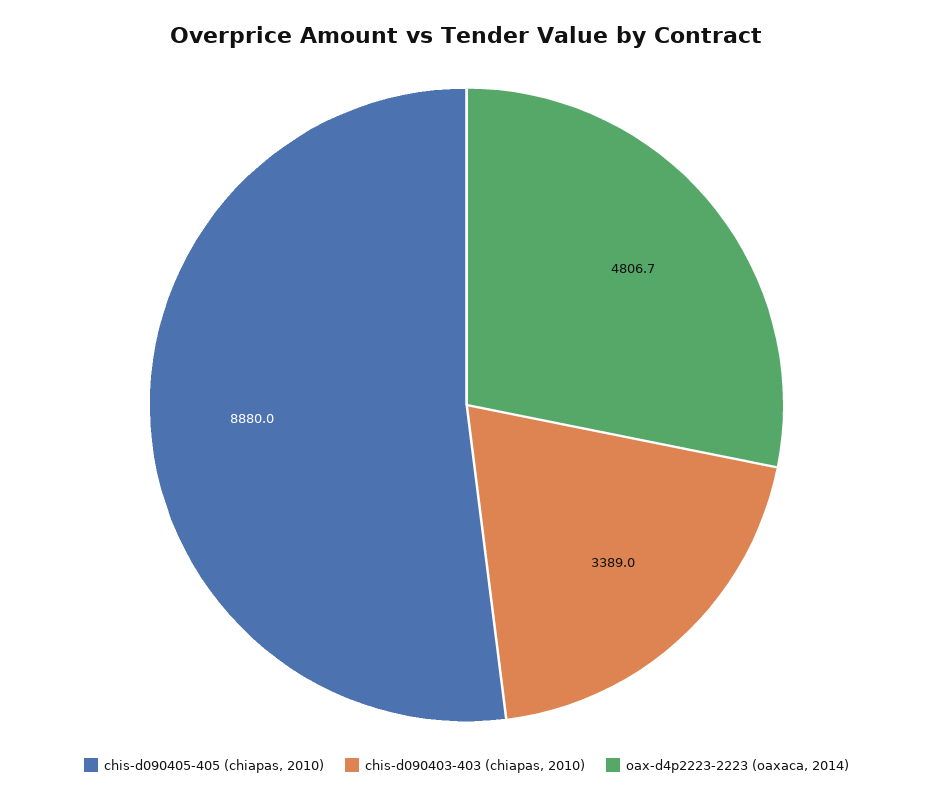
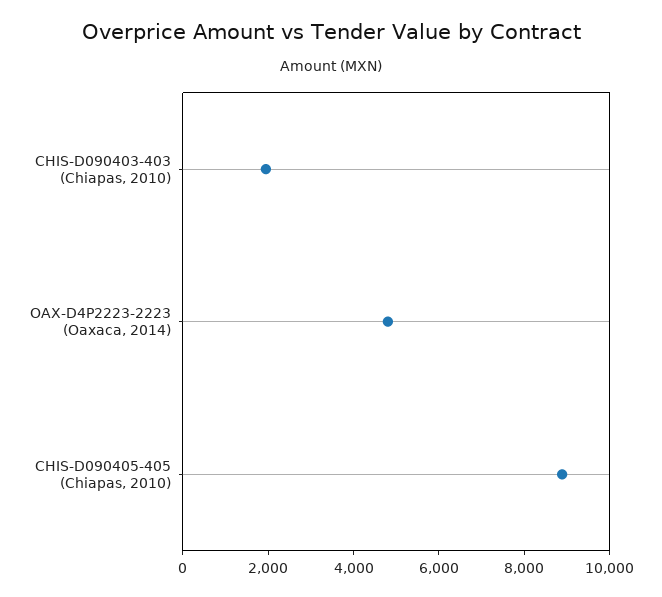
chis-d090403-403 (chiapas, 2010): 3389 -> 2000

